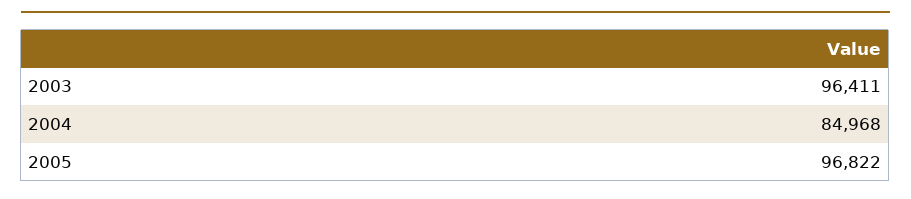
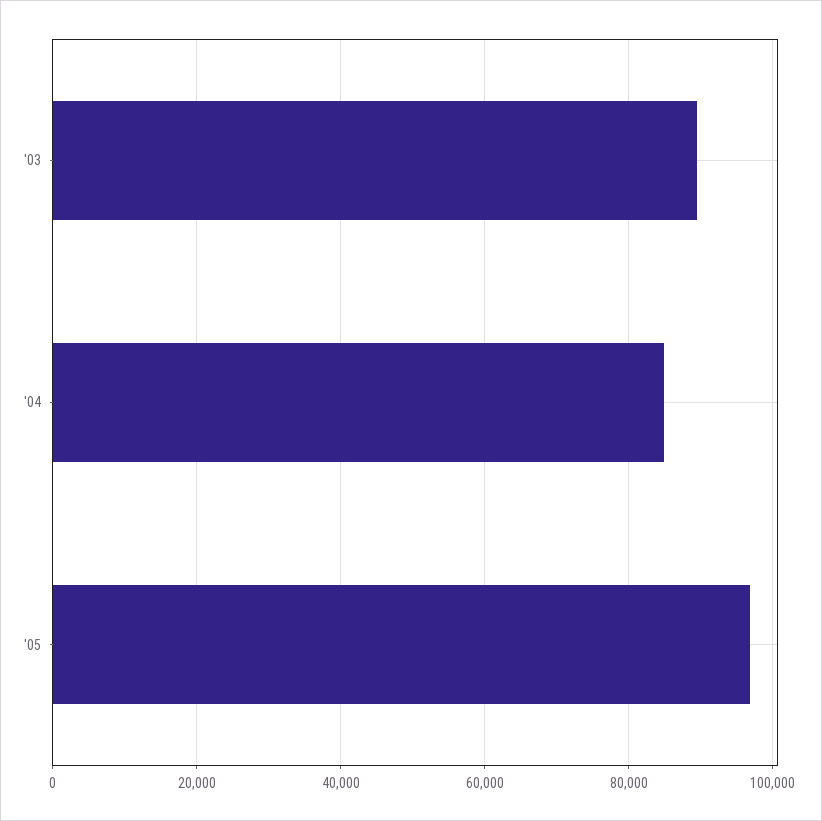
2003: 96411 -> 90000

